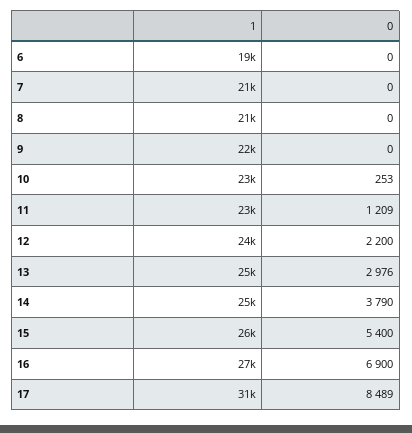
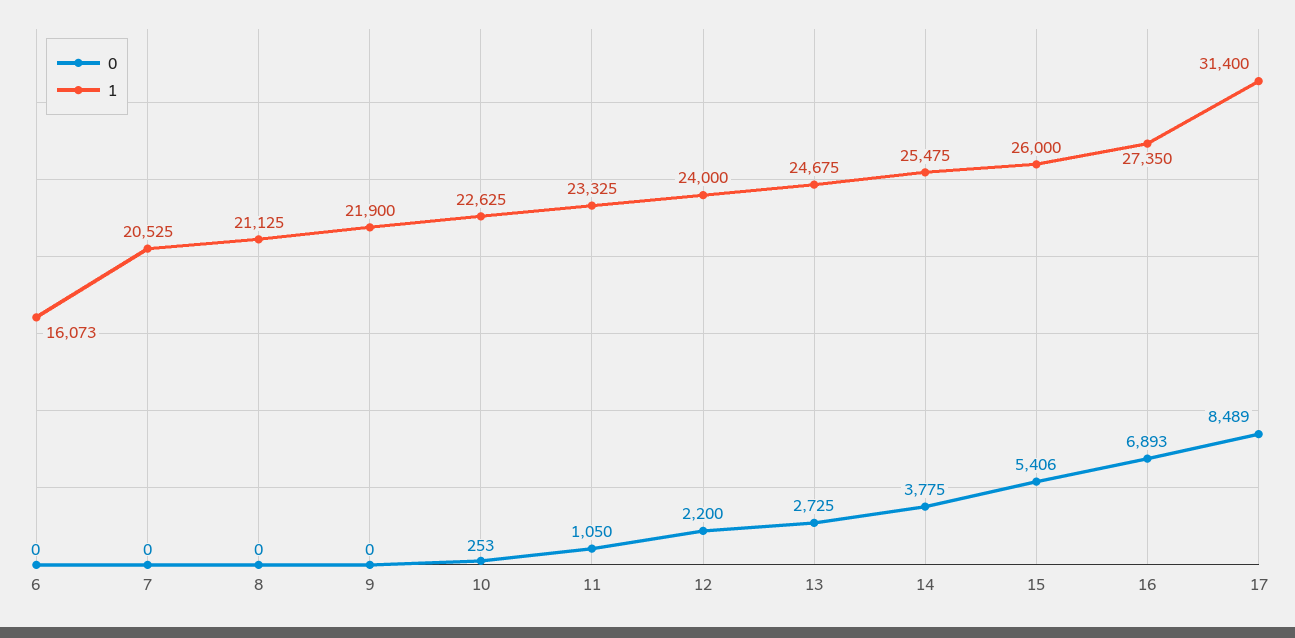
1, 6: 19000 -> 16073
0, 11: 1209 -> 1050
0, 13: 2976 -> 2725
0, 14: 3790 -> 3775
0, 15: 5400 -> 5406
0, 16: 6900 -> 6893

